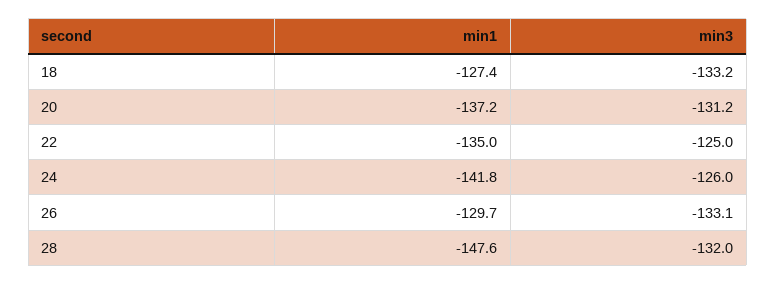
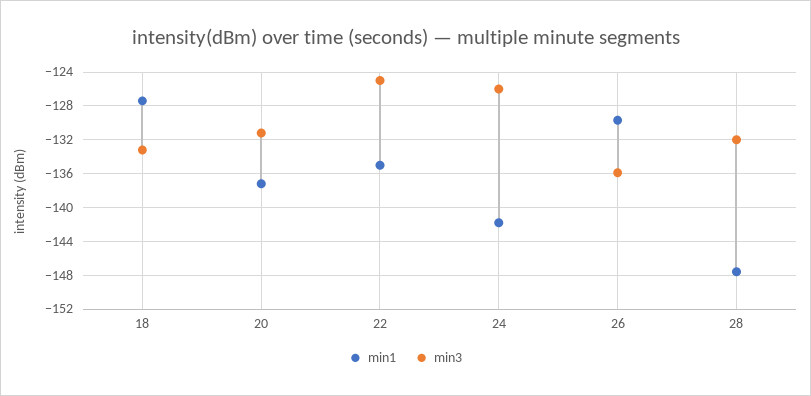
min3, 26: -133.1 -> -136

